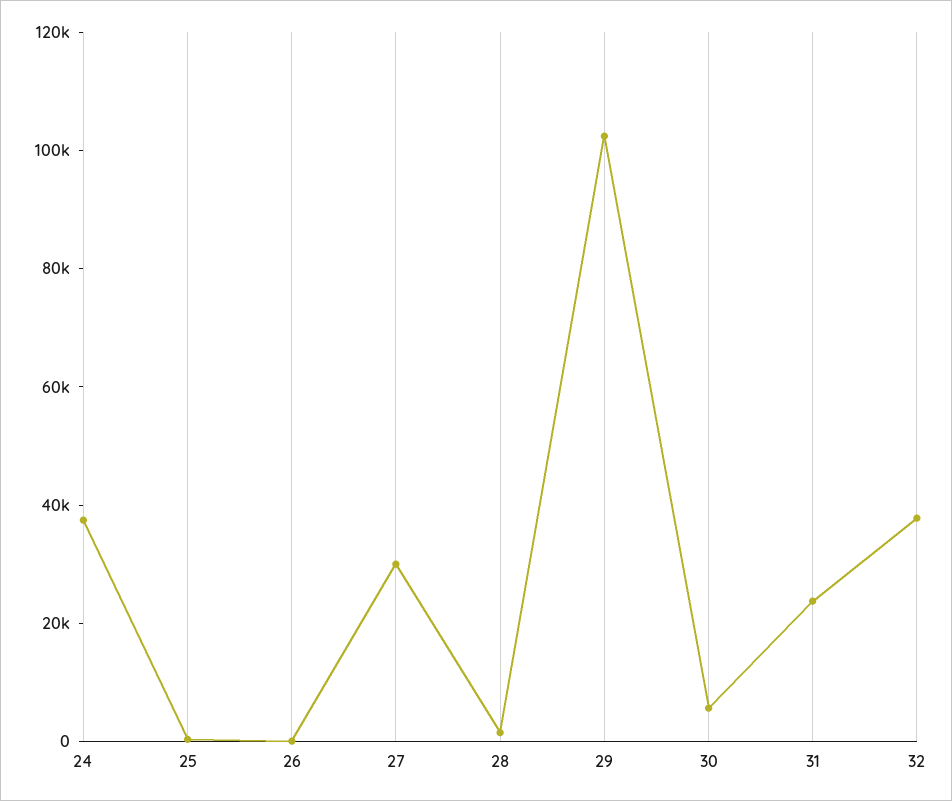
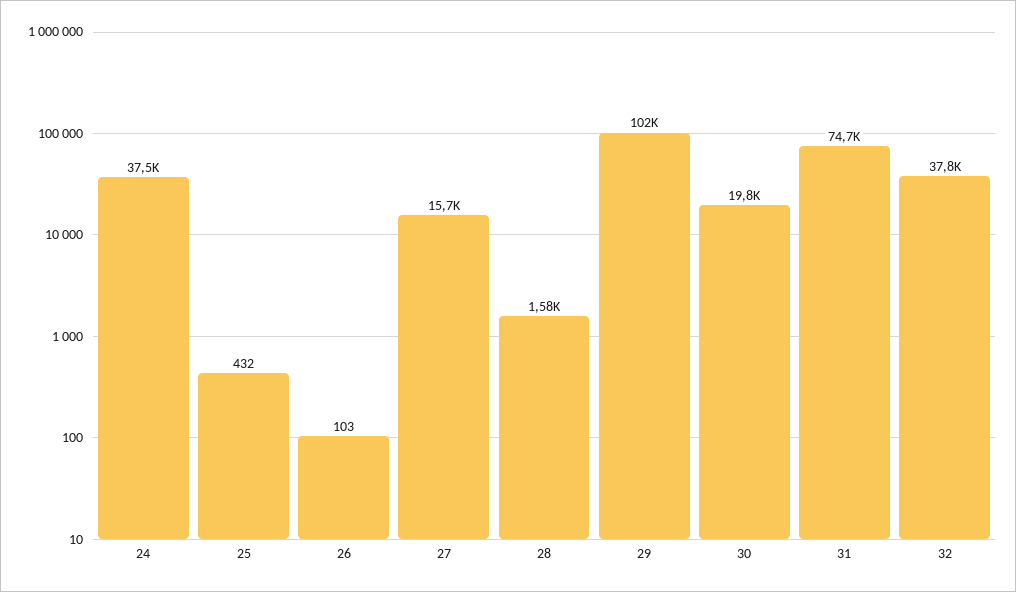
27: 30000 -> 15700
30: 5000 -> 19800
31: 25000 -> 74700

